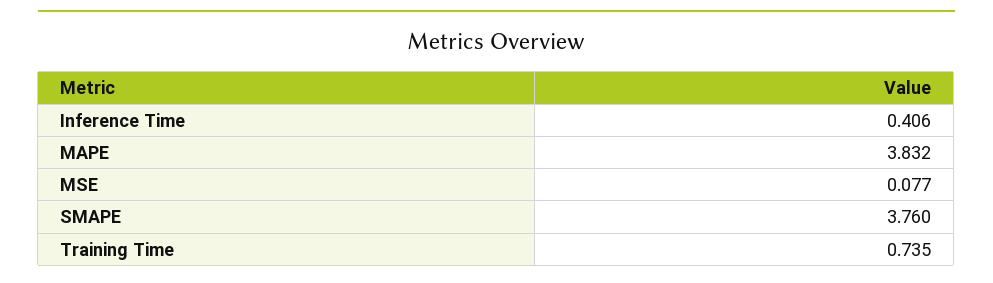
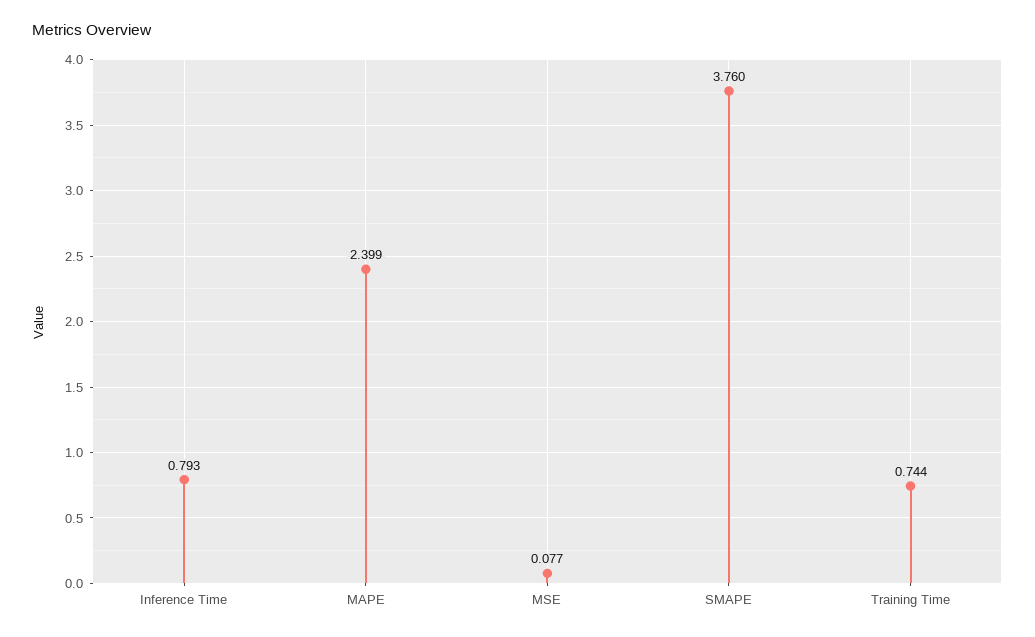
Inference Time: 0.406 -> 0.793
MAPE: 3.832 -> 2.399
Training Time: 0.735 -> 0.744

